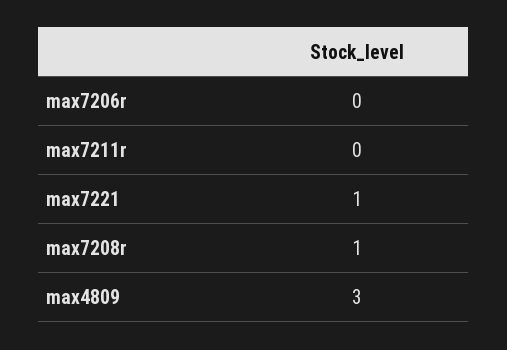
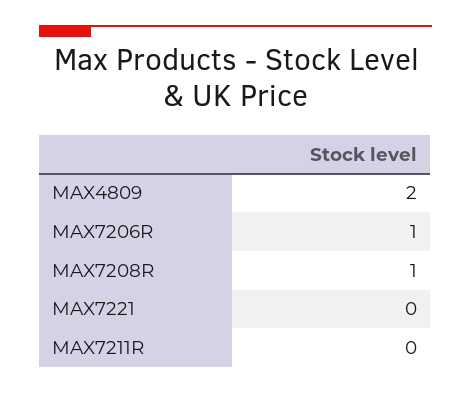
max7206r: 0 -> 1
max7221: 1 -> 0
max4809: 3 -> 2

